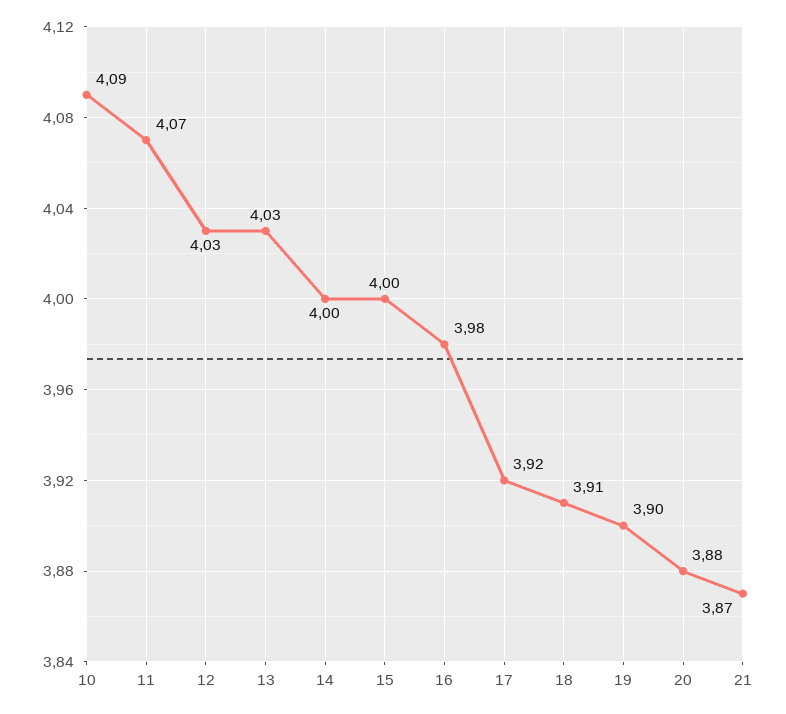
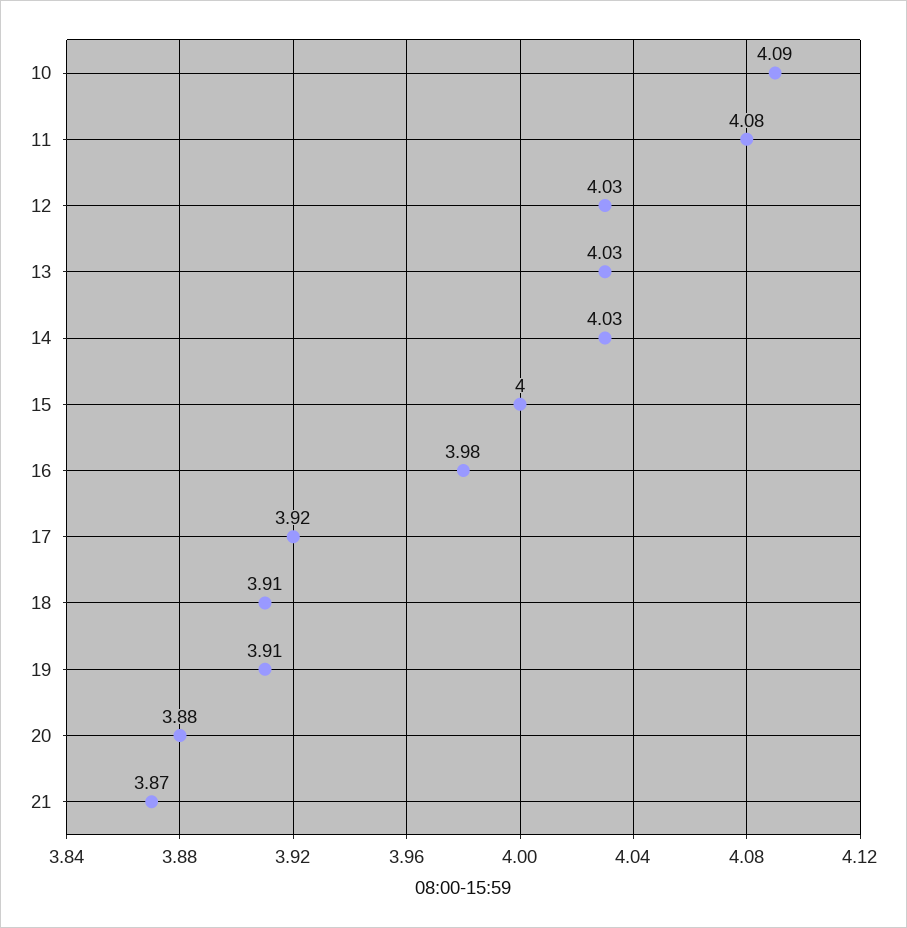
11: 4.07 -> 4.08
14: 4 -> 4.03
19: 3.9 -> 3.91

